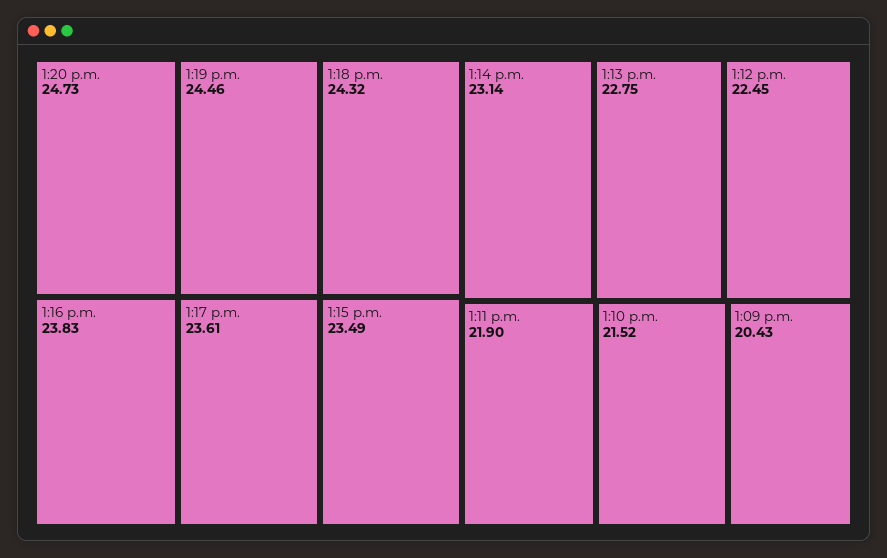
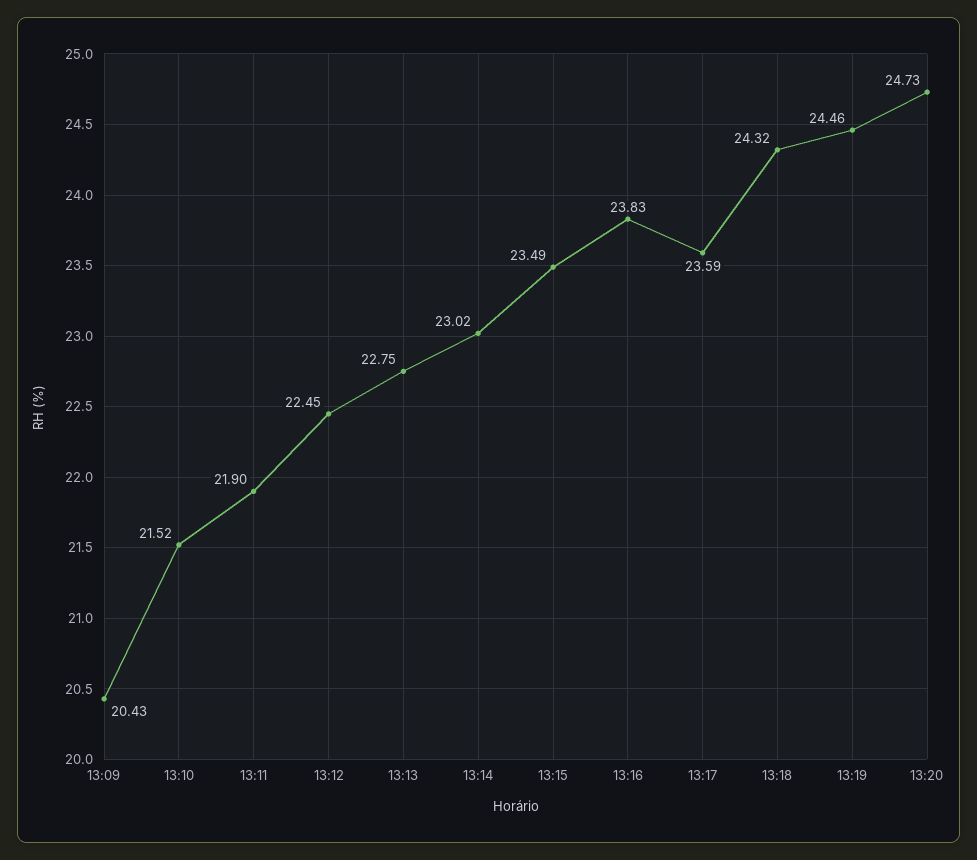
1:17 p.m.: 23.61 -> 23.59
1:14 p.m.: 23.14 -> 23.02

